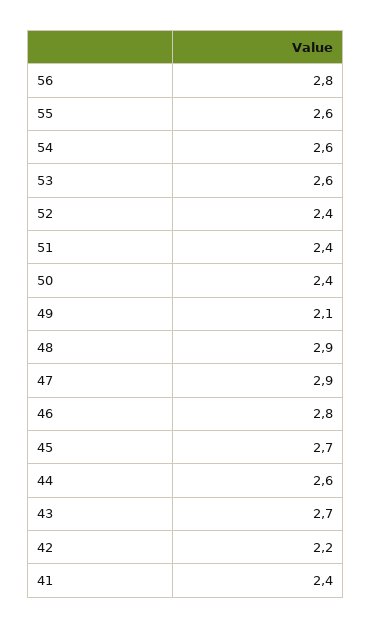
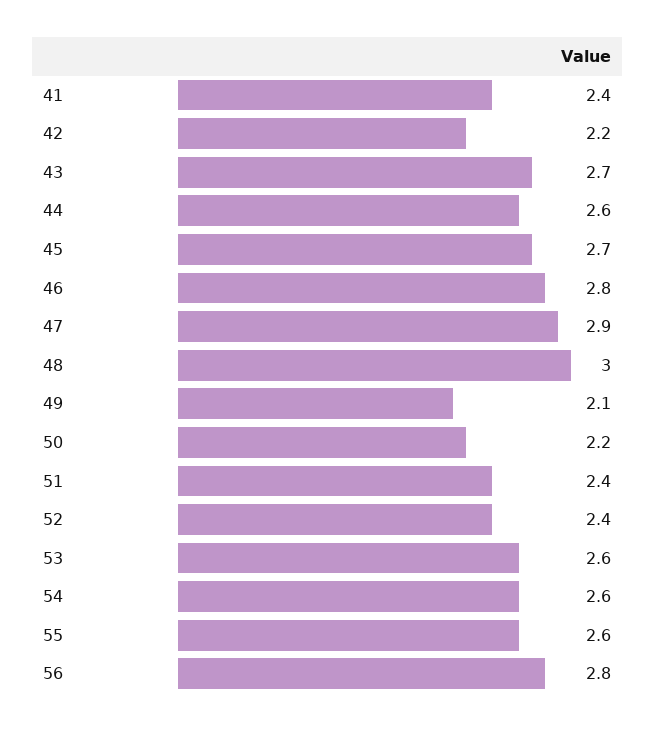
50: 2.4 -> 2.2
48: 2.9 -> 3

